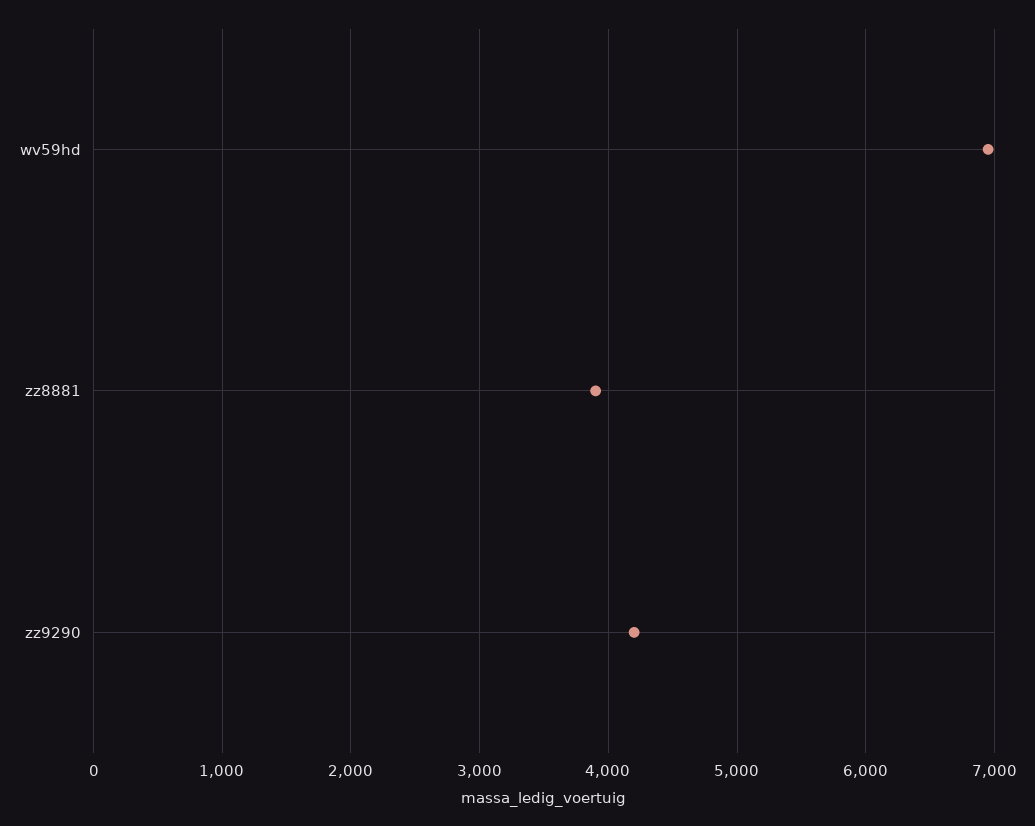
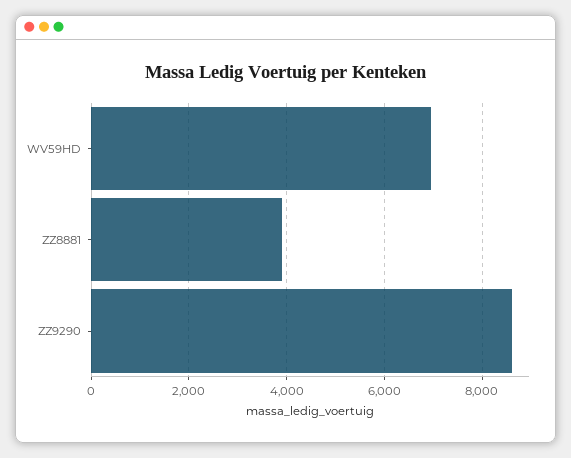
zz9290: 4200 -> 8600

